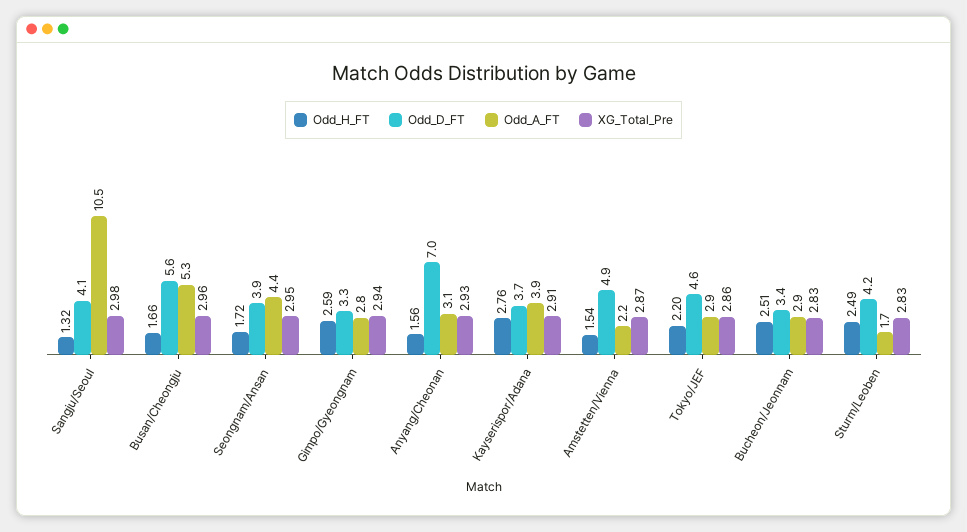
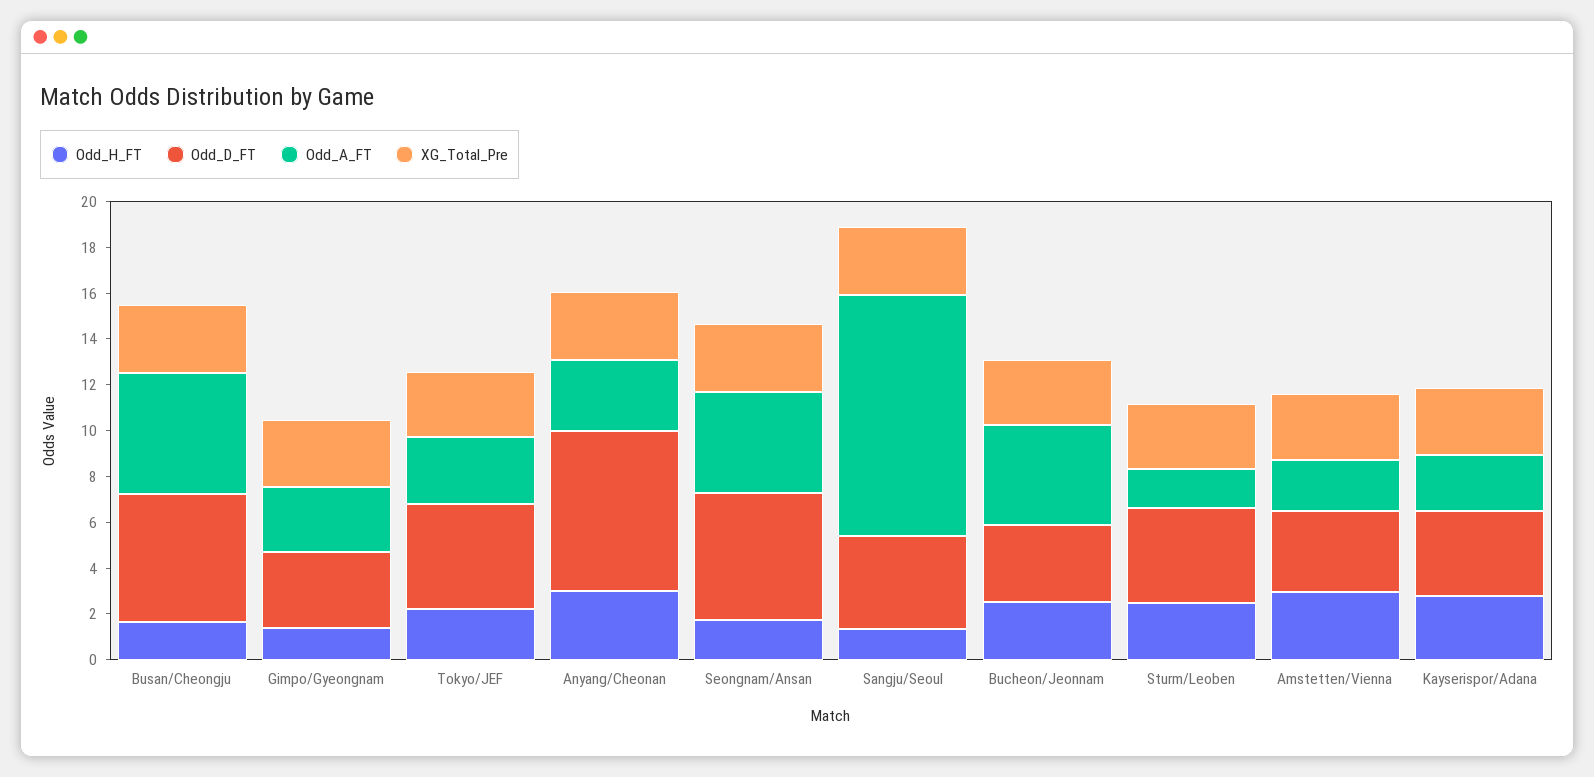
Odd_D_FT, Seongnam/Ansan: 3.9 -> 5.5
Odd_H_FT, Gimpo/Gyeongnam: 2.59 -> 1.5
Odd_H_FT, Anyang/Cheonan: 1.56 -> 3
Odd_A_FT, Kayserispor/Adana: 3.9 -> 2.5
Odd_H_FT, Amstetten/Vienna: 1.54 -> 3
Odd_D_FT, Amstetten/Vienna: 4.9 -> 3.5
Odd_A_FT, Bucheon/Jeonnam: 2.9 -> 4.5

